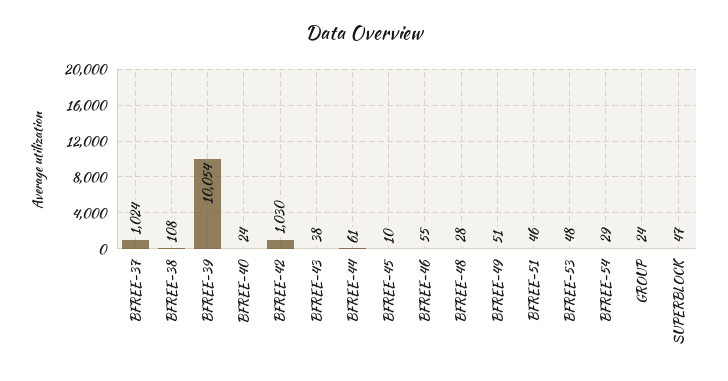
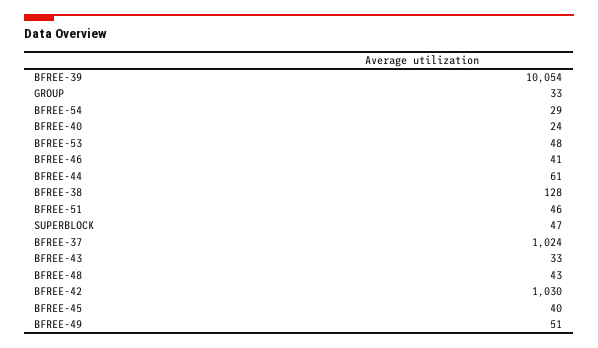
BFREE-38: 108 -> 128
BFREE-43: 38 -> 33
BFREE-45: 10 -> 40
BFREE-46: 55 -> 41
BFREE-48: 28 -> 43
GROUP: 24 -> 33

